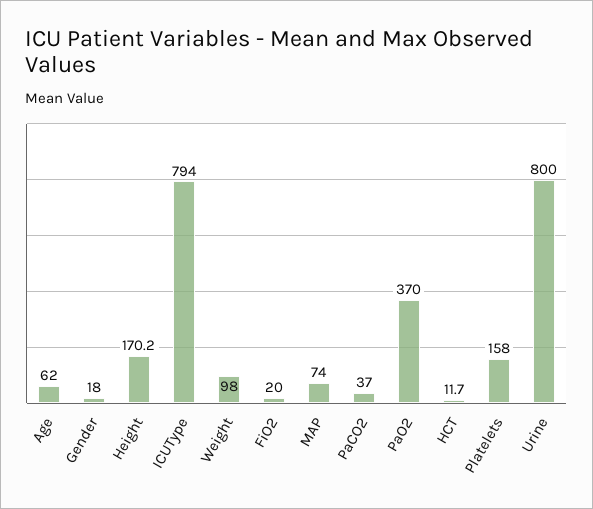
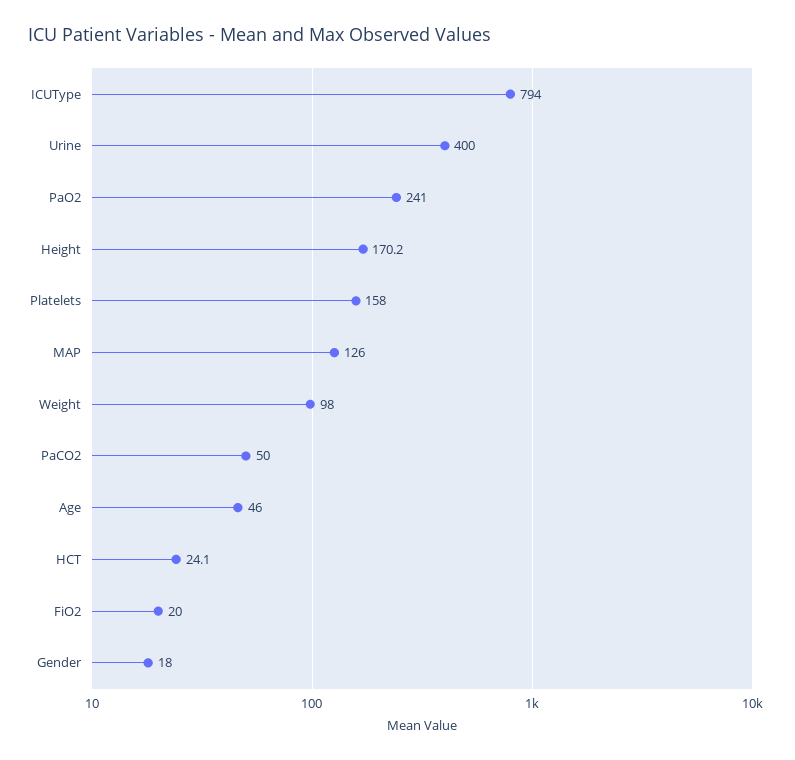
Age: 62 -> 46
MAP: 74 -> 126
PaCO2: 37 -> 50
PaO2: 370 -> 241
HCT: 11.7 -> 24.1
Urine: 800 -> 400

